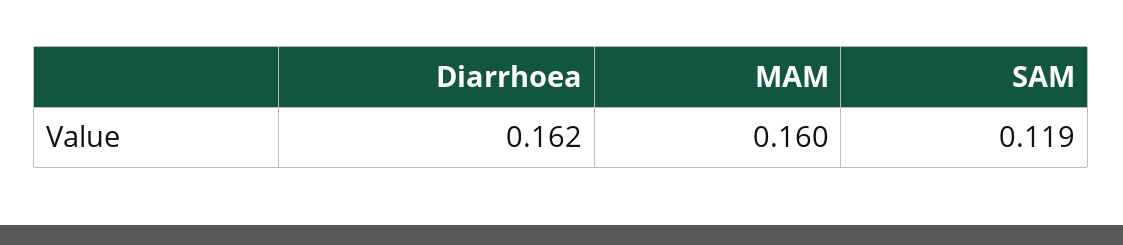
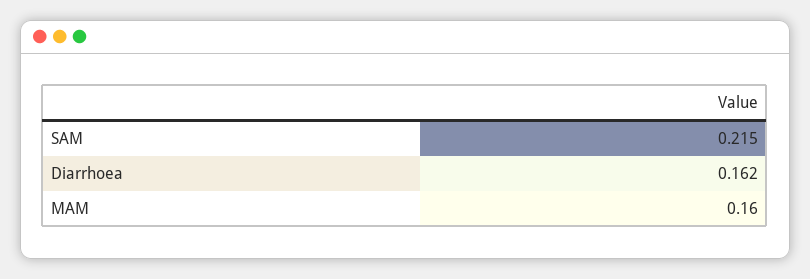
SAM: 0.119 -> 0.215

